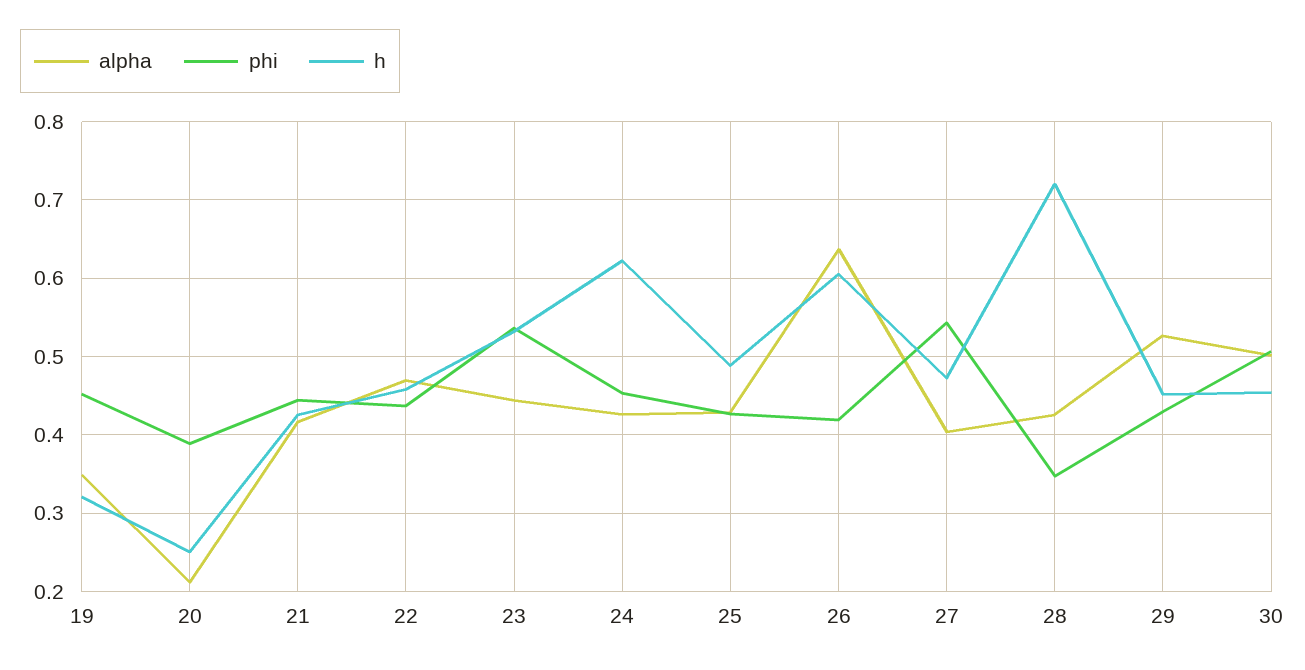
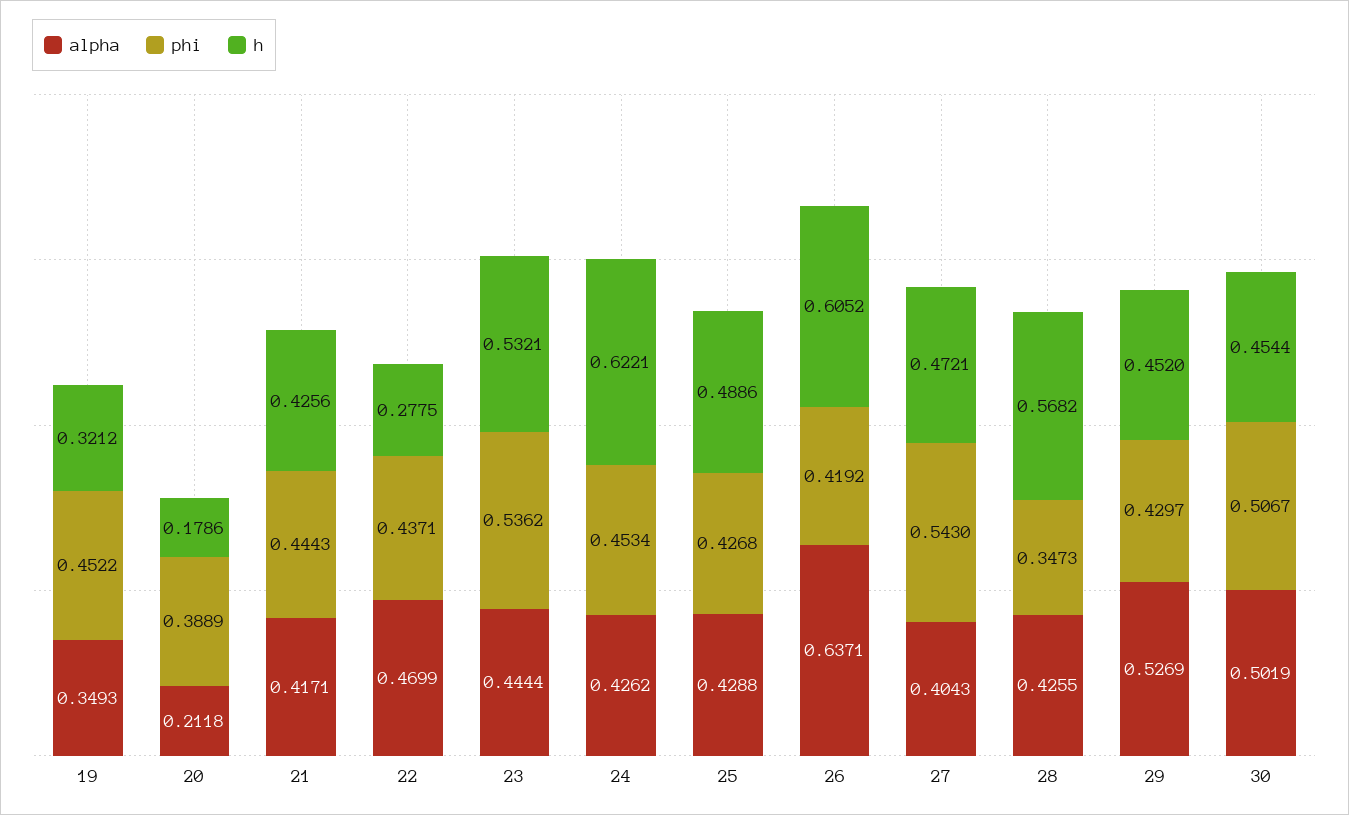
h, 20: 0.25 -> 0.1786
h, 22: 0.46 -> 0.2775
h, 28: 0.72 -> 0.5682

